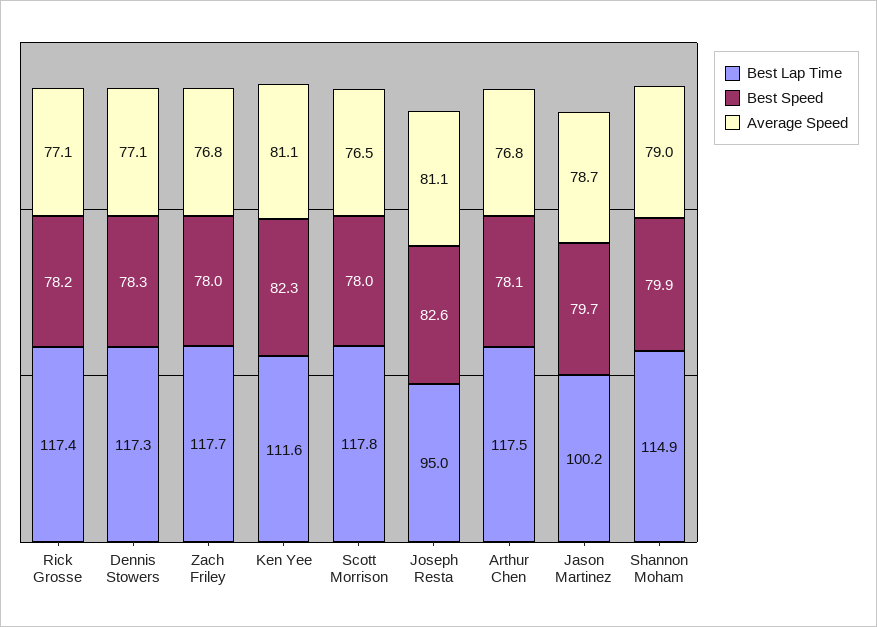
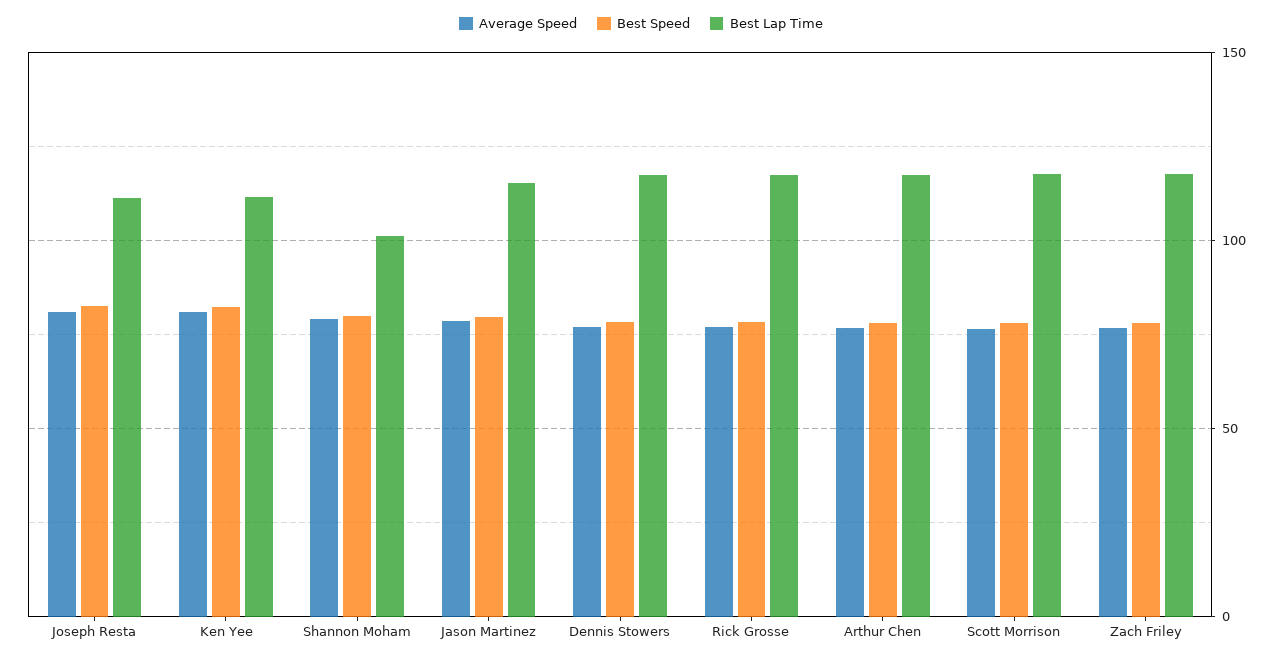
Best Lap Time, Joseph Resta: 95 -> 110
Best Lap Time, Jason Martinez: 100.2 -> 115
Best Lap Time, Shannon Moham: 114.9 -> 100

